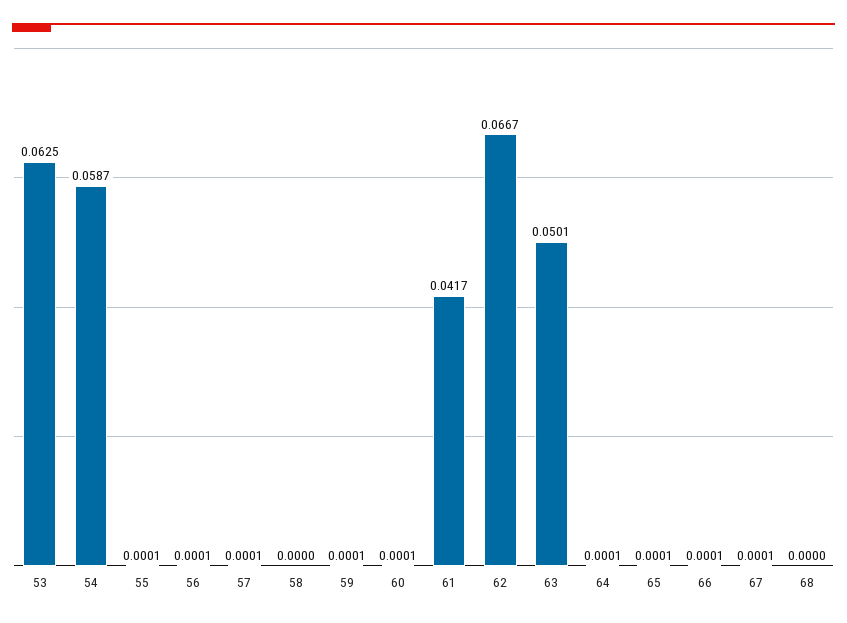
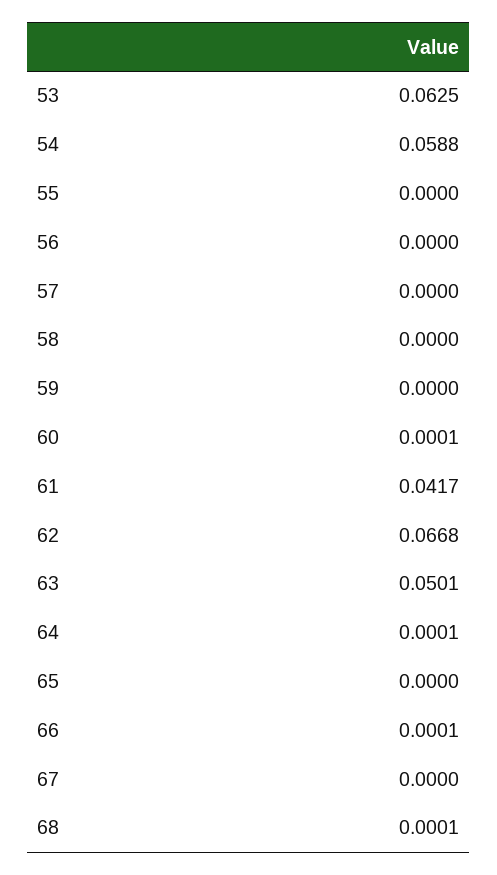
54: 0.0587 -> 0.0588
55: 0.0001 -> 0
56: 0.0001 -> 0
57: 0.0001 -> 0
59: 0.0001 -> 0
62: 0.0667 -> 0.0668
65: 0.0001 -> 0
67: 0.0001 -> 0
68: 0 -> 0.0001

